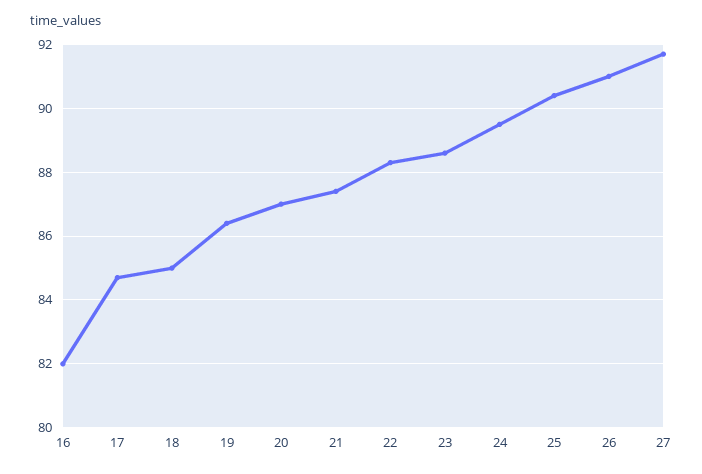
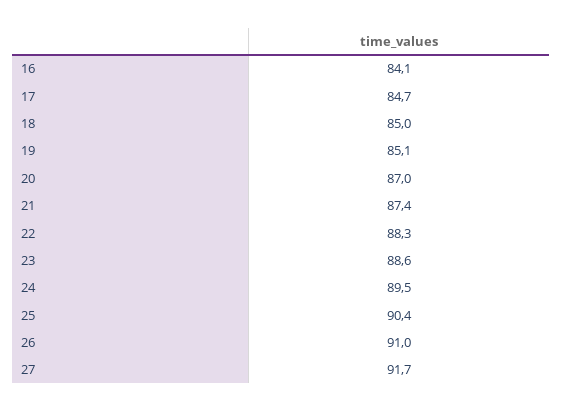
16: 82 -> 84.1
19: 86.5 -> 85.1

